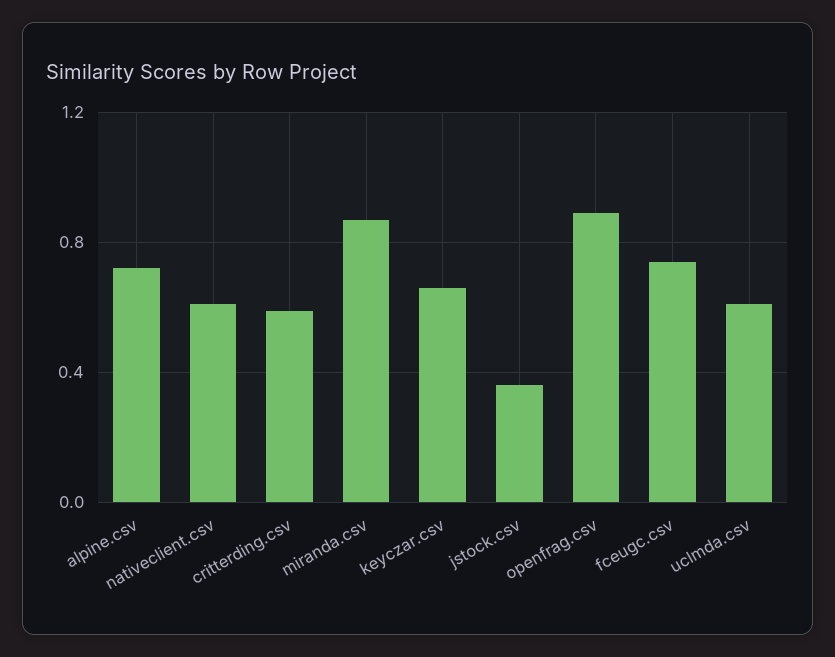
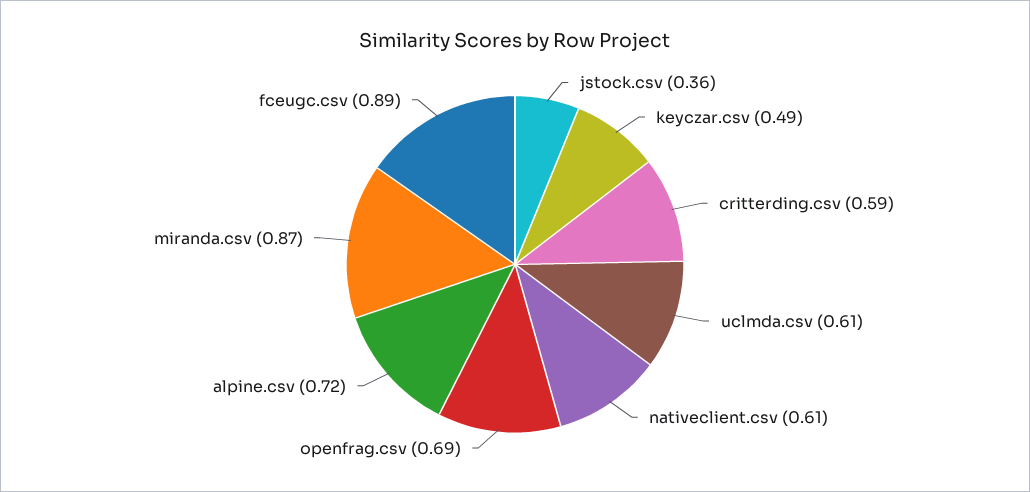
keyczar.csv: 0.65 -> 0.49
openfrag.csv: 0.9 -> 0.69
fceugc.csv: 0.75 -> 0.89

